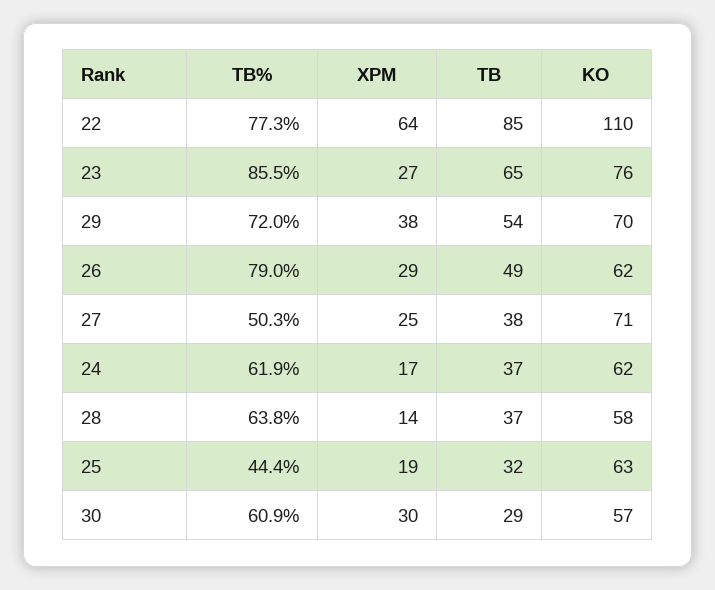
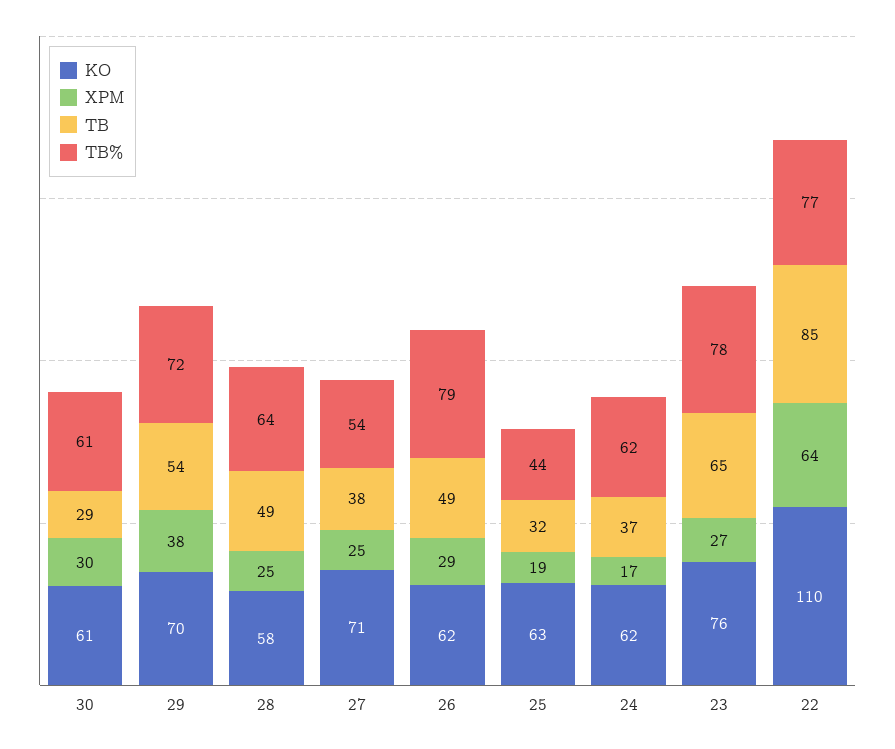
TB%, 23: 85.5 -> 78
TB%, 27: 50.3 -> 54
XPM, 28: 14 -> 25
TB, 28: 37 -> 49
KO, 30: 57 -> 61

